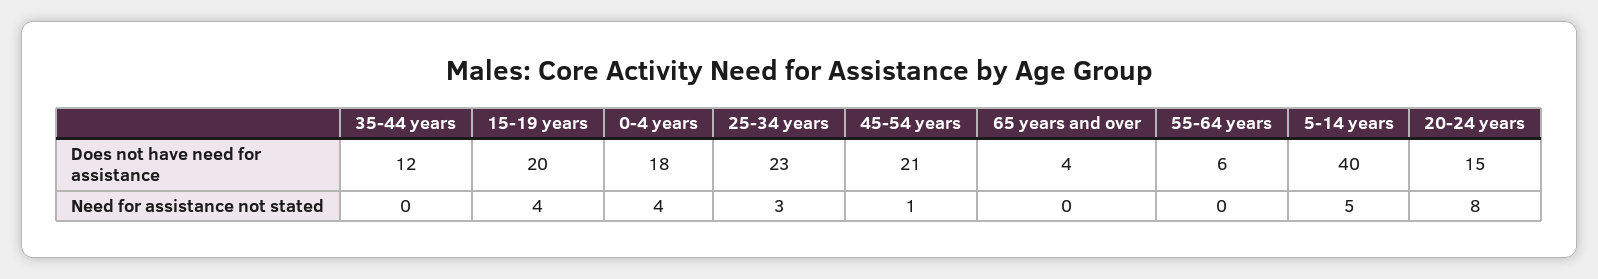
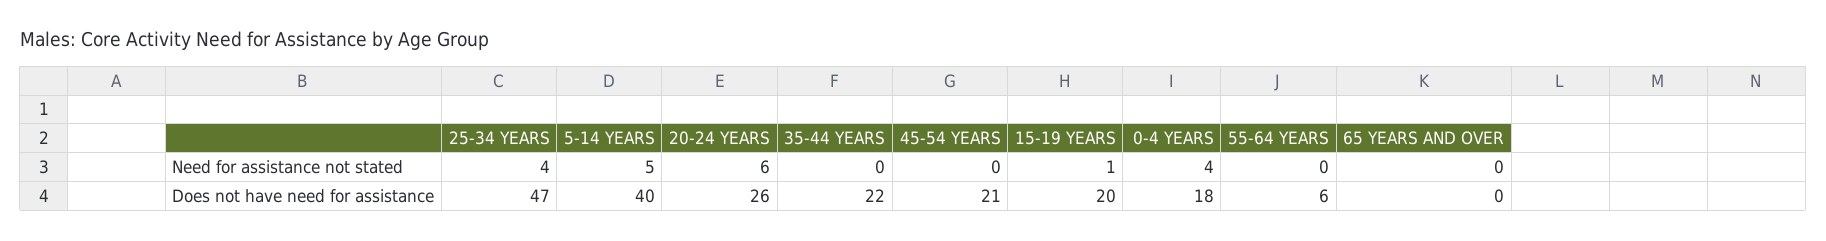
35-44 years, Does not have need for assistance: 12 -> 22
25-34 years, Does not have need for assistance: 23 -> 47
65 years and over, Does not have need for assistance: 4 -> 0
20-24 years, Does not have need for assistance: 15 -> 26
15-19 years, Need for assistance not stated: 4 -> 1
25-34 years, Need for assistance not stated: 3 -> 4
45-54 years, Need for assistance not stated: 1 -> 0
20-24 years, Need for assistance not stated: 8 -> 6

